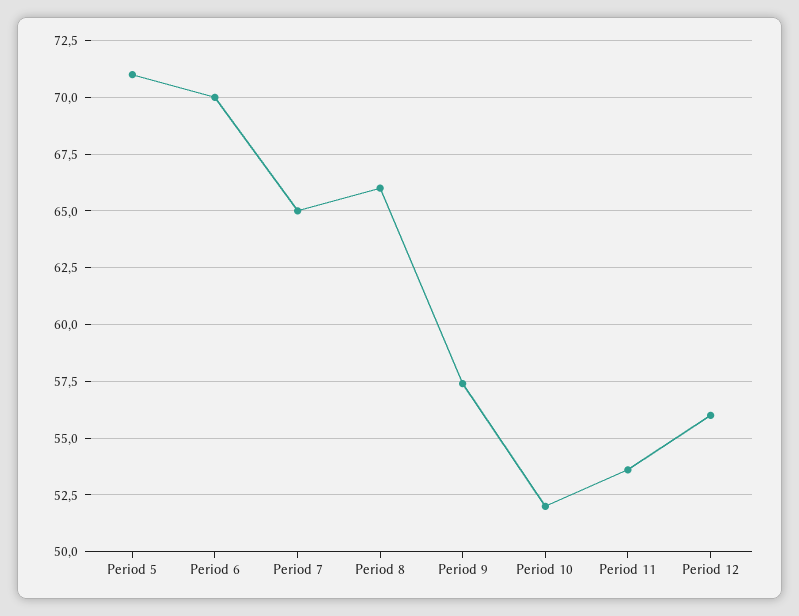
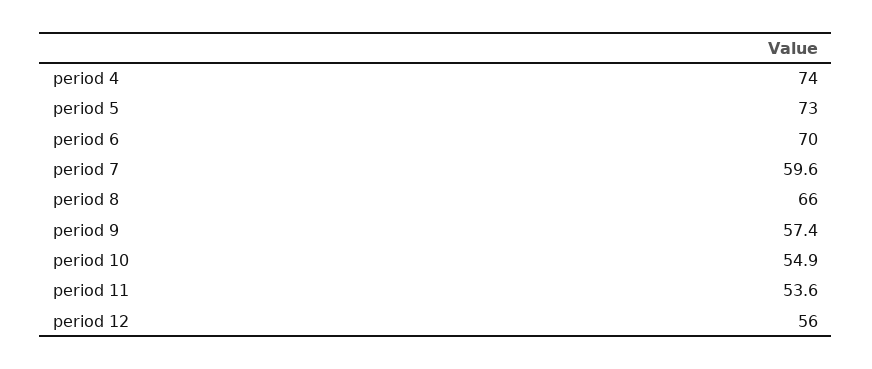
Period 5: 71 -> 73
Period 7: 65 -> 59.6
Period 10: 52 -> 54.9
period 4: none -> 74

